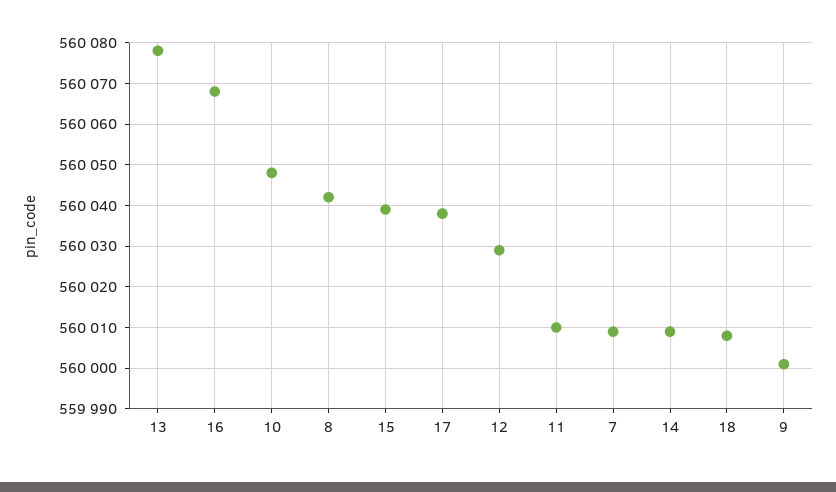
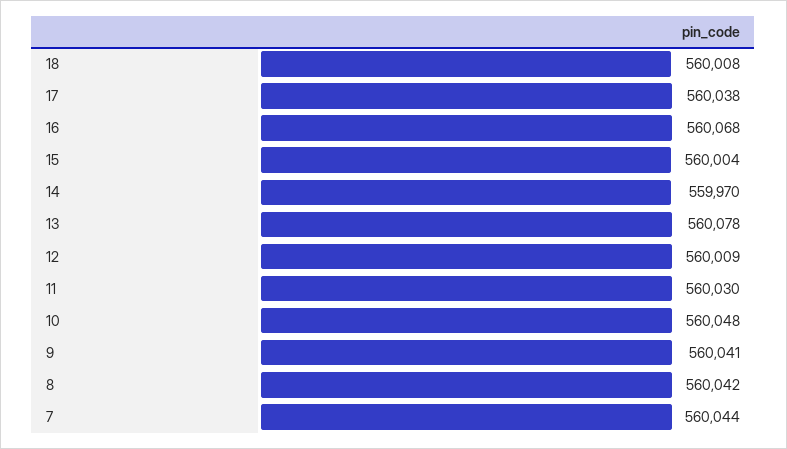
15: 560040 -> 560004
12: 560030 -> 560009
11: 560010 -> 560030
7: 560010 -> 560044
14: 560010 -> 559970
9: 560000 -> 560041

